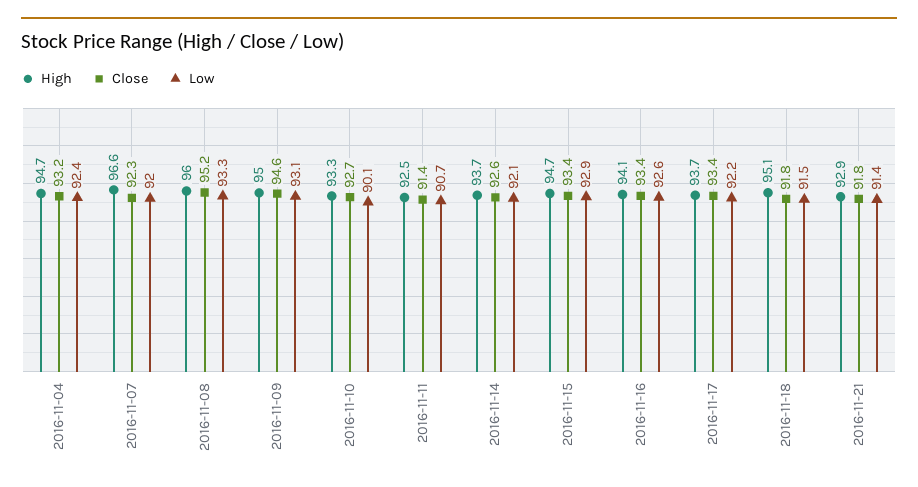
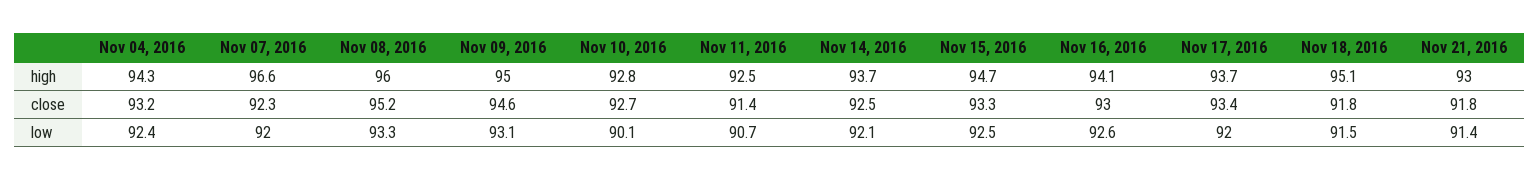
High, 2016-11-04: 94.7 -> 94.3
High, 2016-11-10: 93.3 -> 92.8
Close, 2016-11-14: 92.6 -> 92.5
Close, 2016-11-15: 93.4 -> 93.3
Low, 2016-11-15: 92.9 -> 92.5
Close, 2016-11-16: 93.4 -> 93
Low, 2016-11-17: 92.2 -> 92
High, 2016-11-21: 92.9 -> 93

